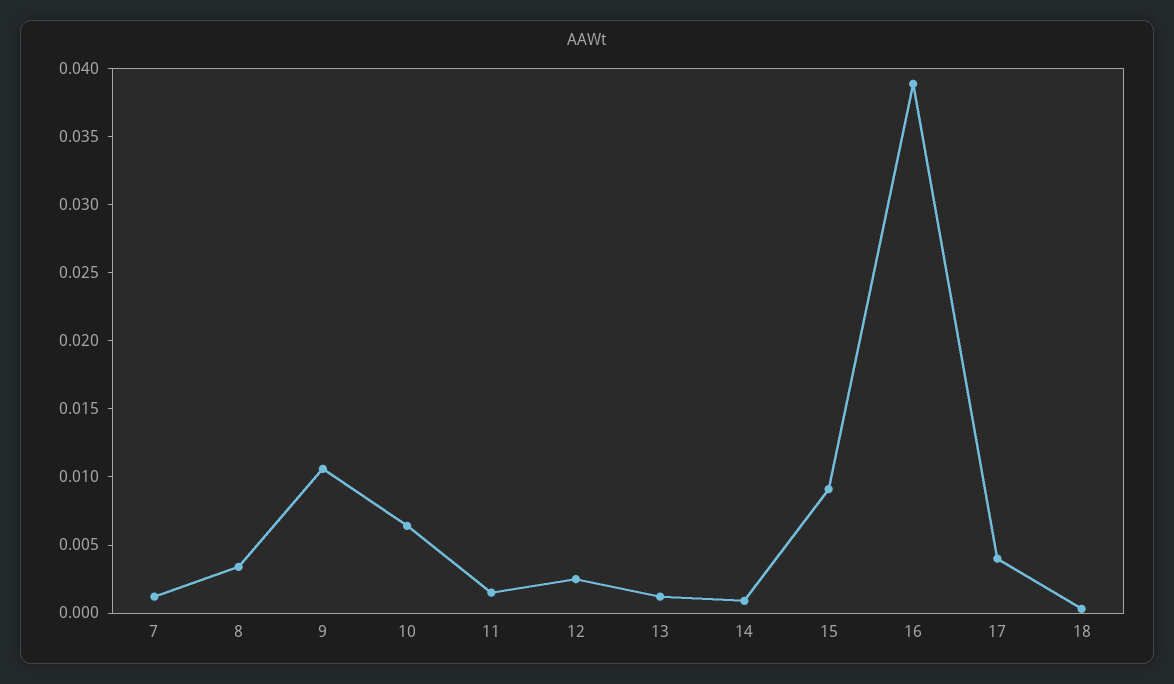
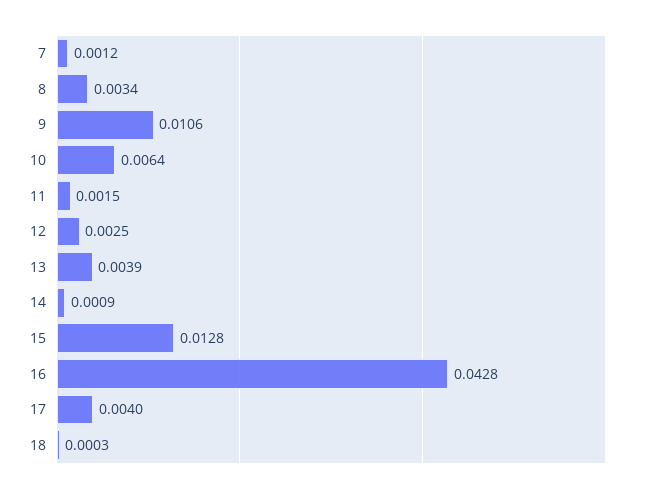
13: 0.001 -> 0.0039
15: 0.009 -> 0.0128
16: 0.039 -> 0.0428

